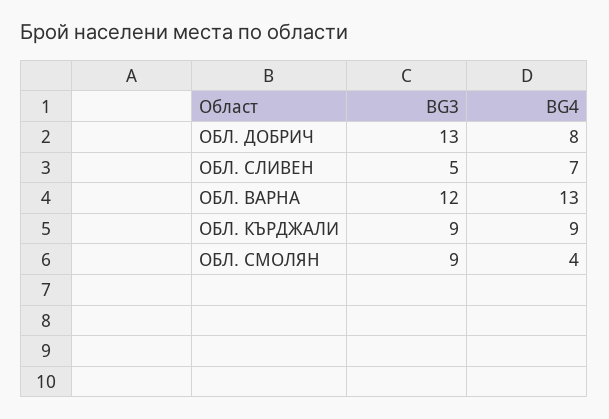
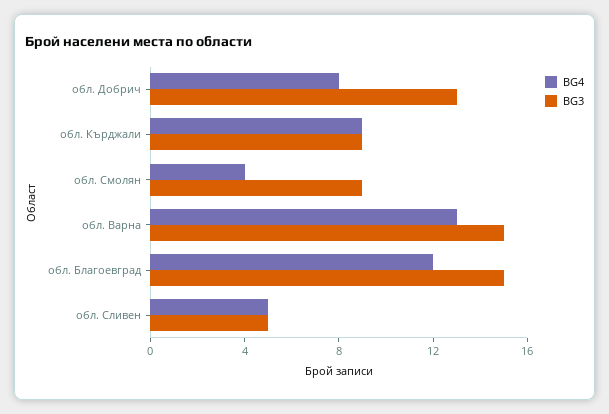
BG4, ОБЛ. СЛИВЕН: 7 -> 5
BG3, ОБЛ. ВАРНА: 12 -> 15
BG4, обл. Благоевград: none -> 12
BG3, обл. Благоевград: none -> 15

